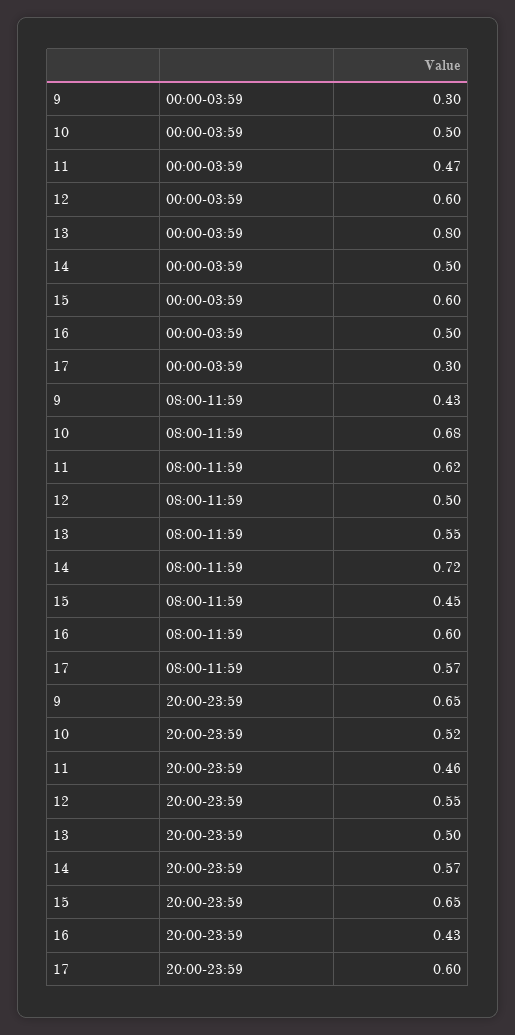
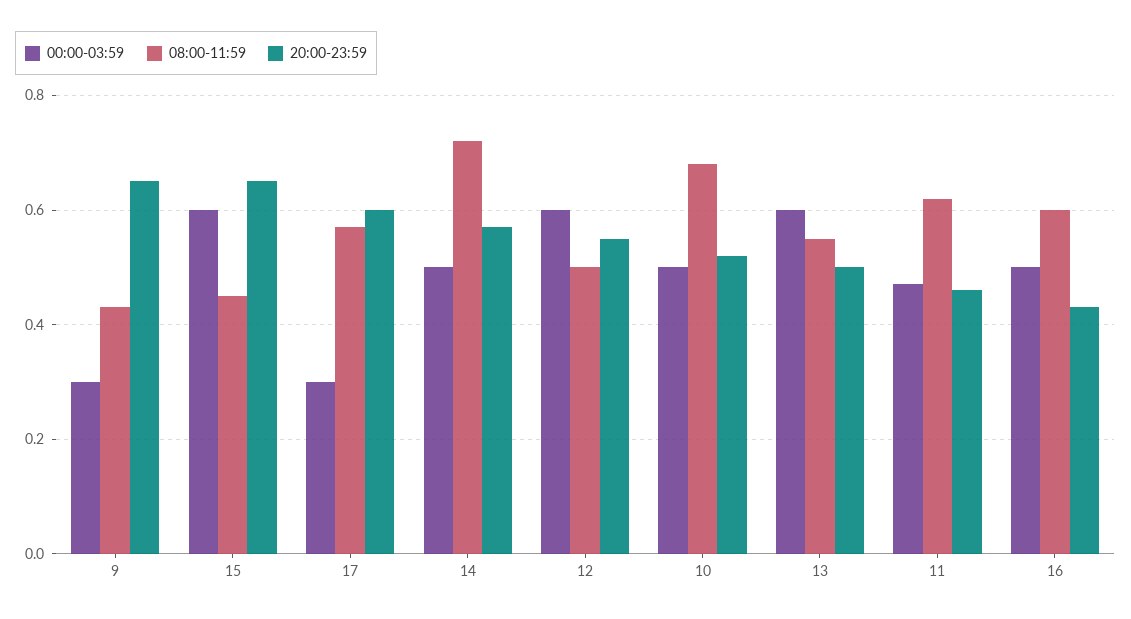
00:00-03:59, 13: 0.8 -> 0.6

